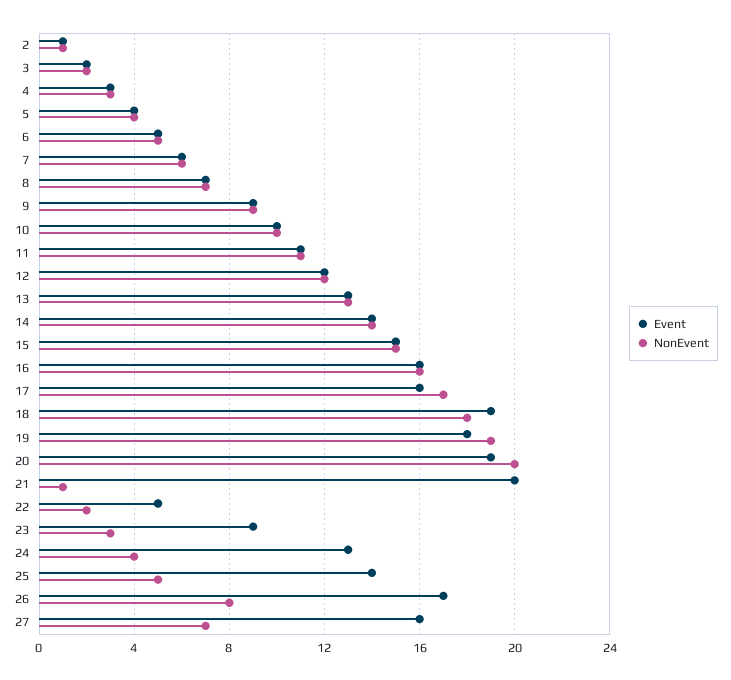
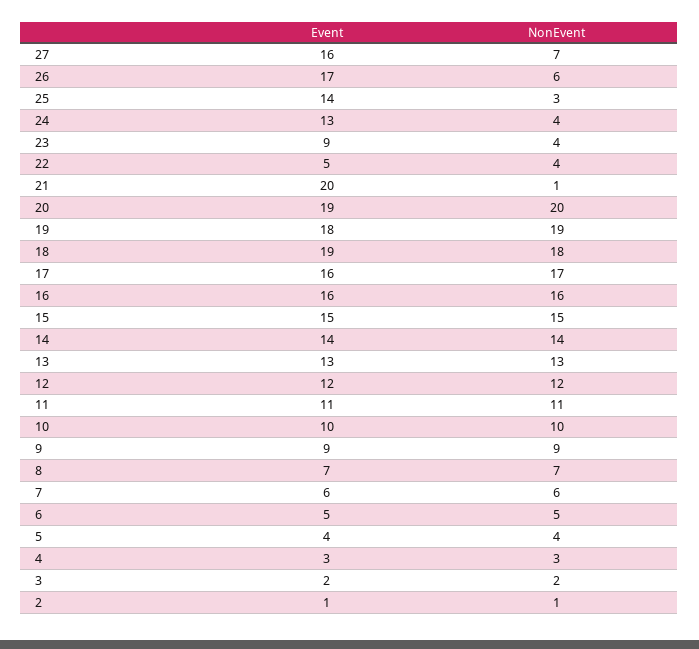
NonEvent, 22: 2 -> 4
NonEvent, 23: 3 -> 4
NonEvent, 25: 5 -> 3
NonEvent, 26: 8 -> 6

